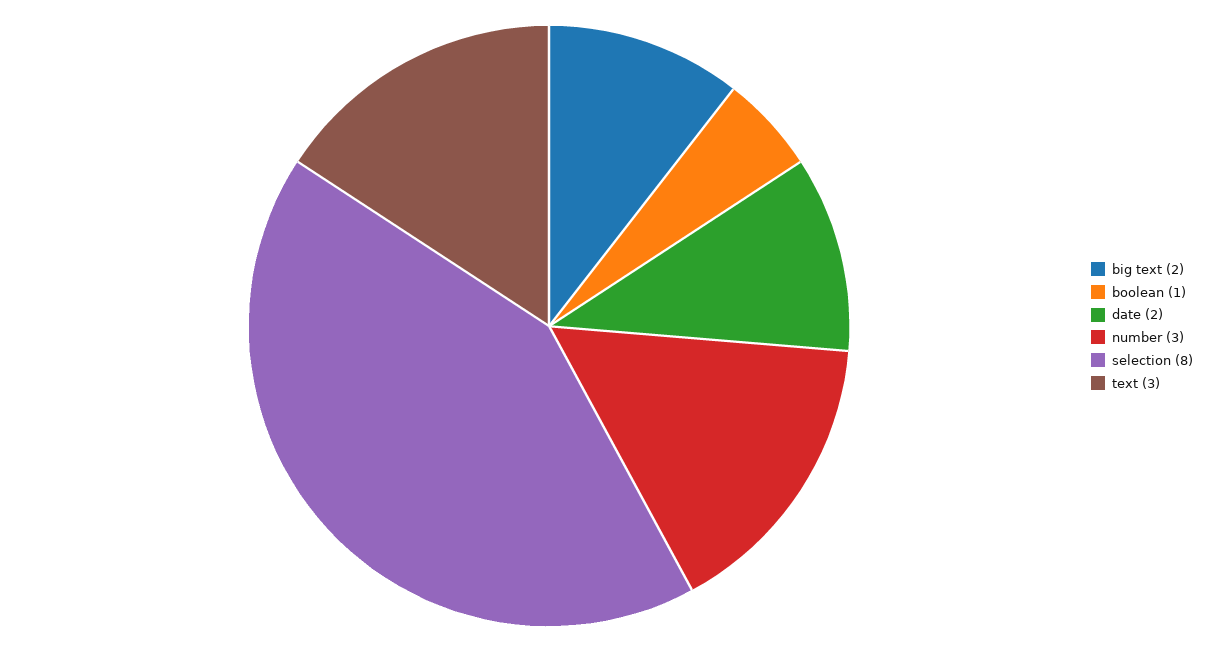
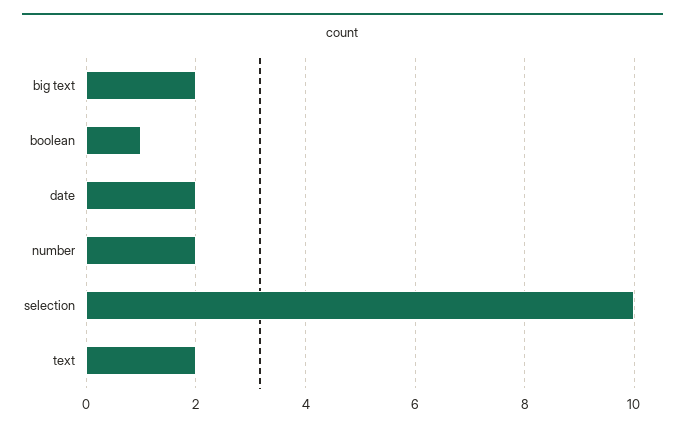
number: 3 -> 2
selection: 8 -> 10
text: 3 -> 2

